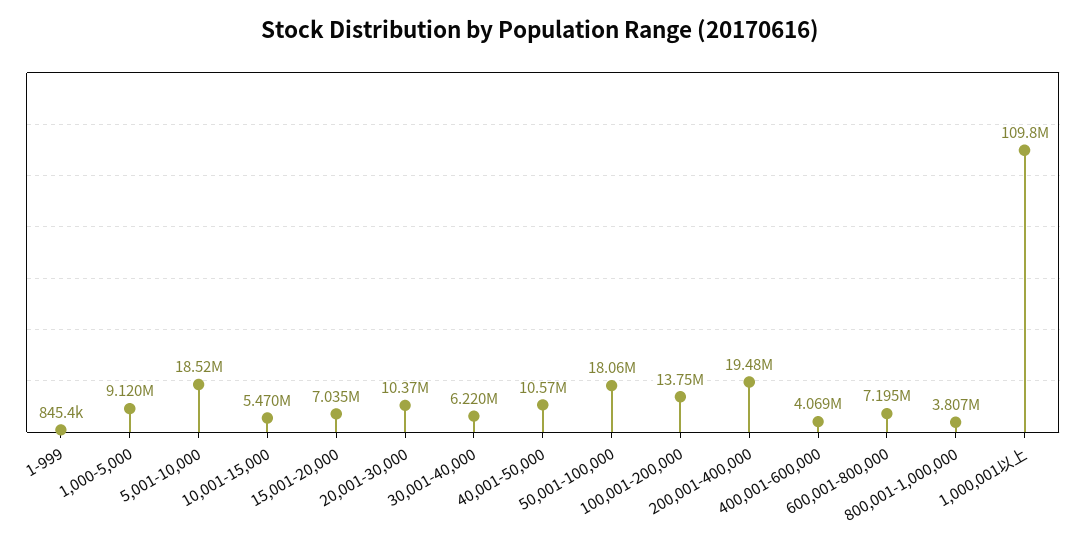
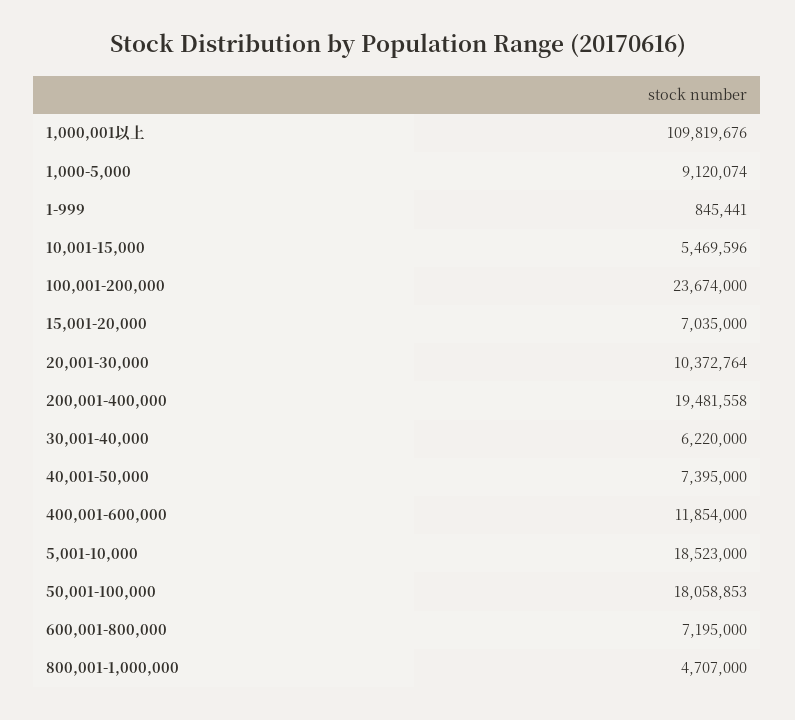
40,001-50,000: 10570000 -> 7395000
100,001-200,000: 13750000 -> 23674000
400,001-600,000: 4069000 -> 11854000
800,001-1,000,000: 3807000 -> 4707000

